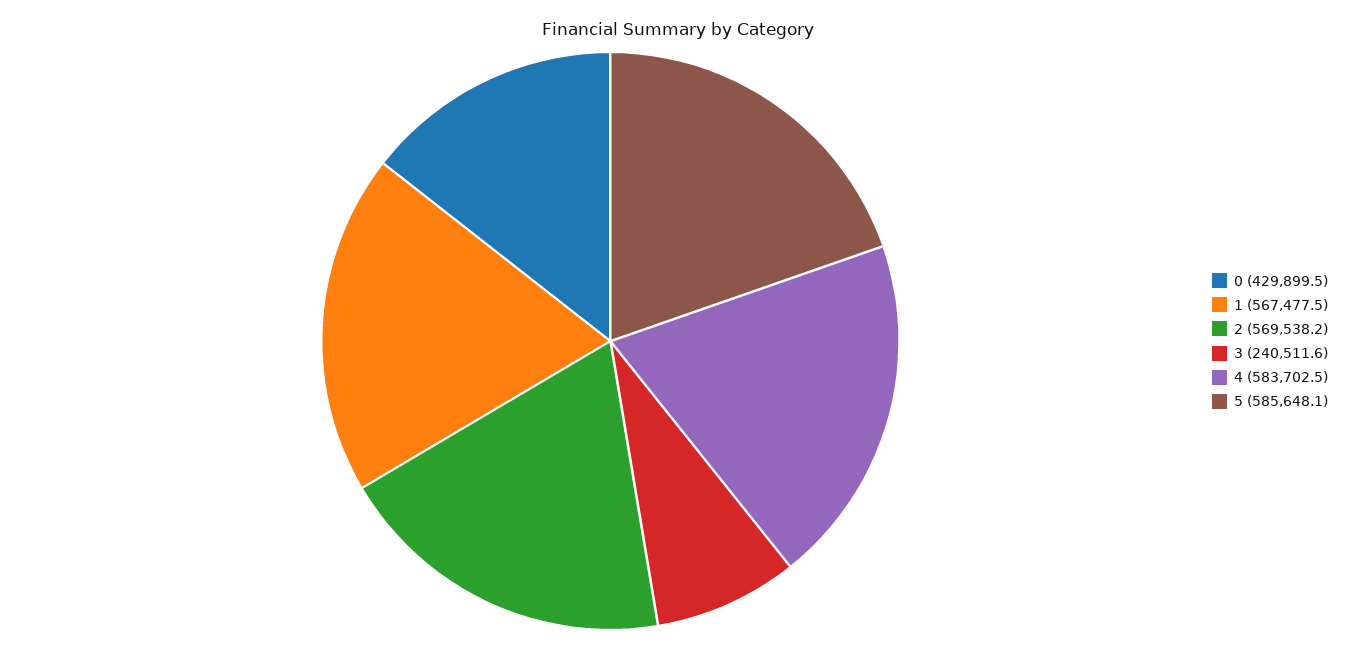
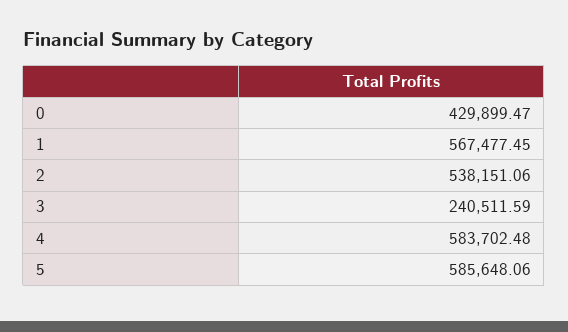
2: 569538.2 -> 538151.06

